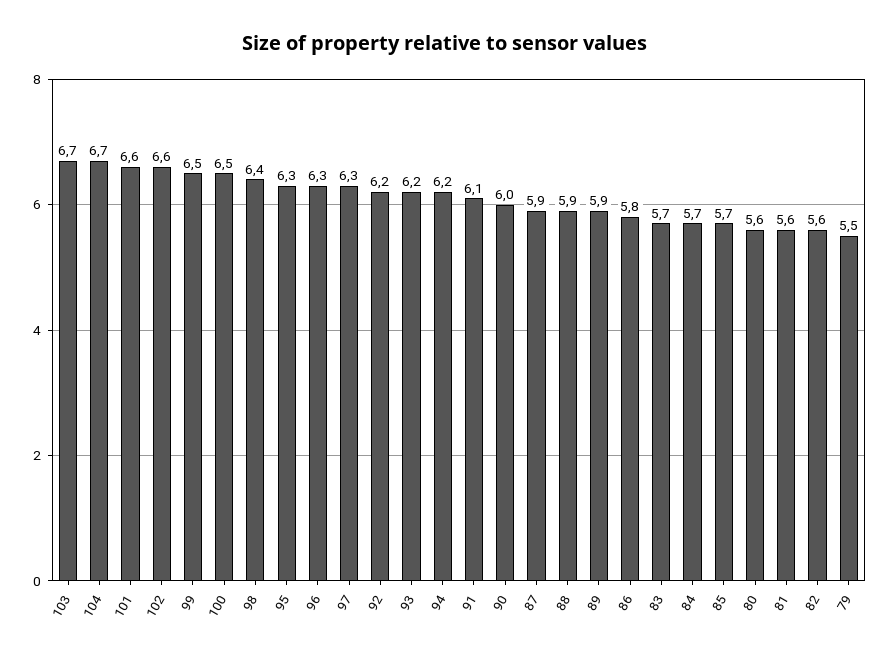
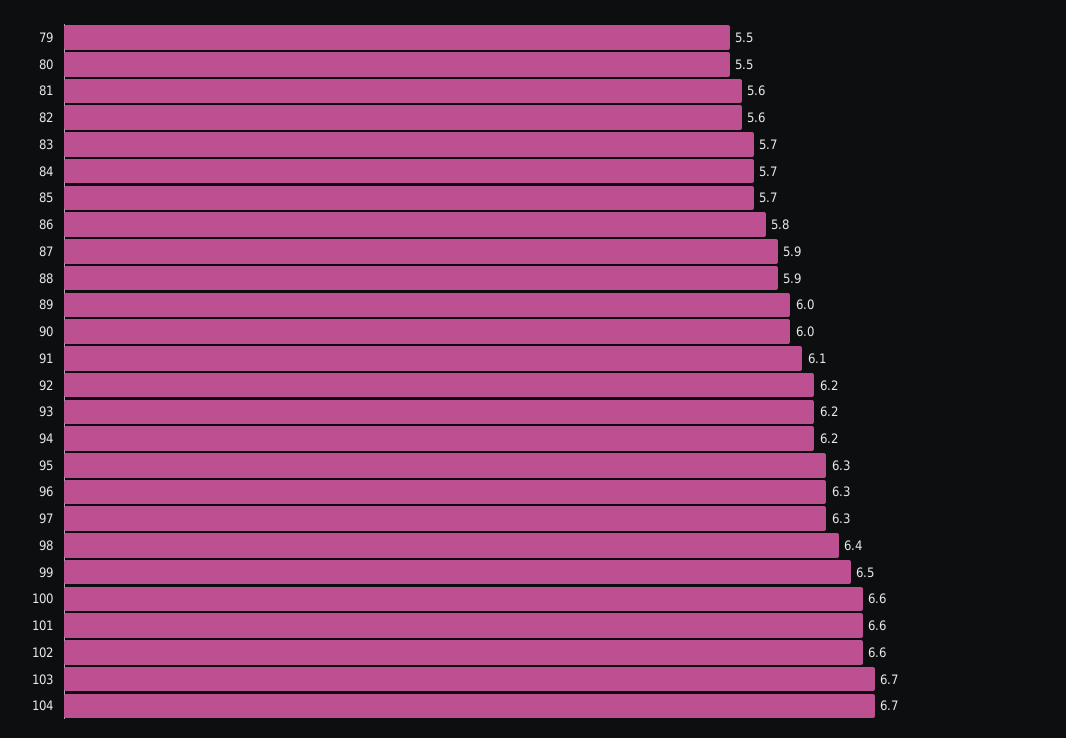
100: 6.5 -> 6.6
89: 5.9 -> 6
80: 5.6 -> 5.5

